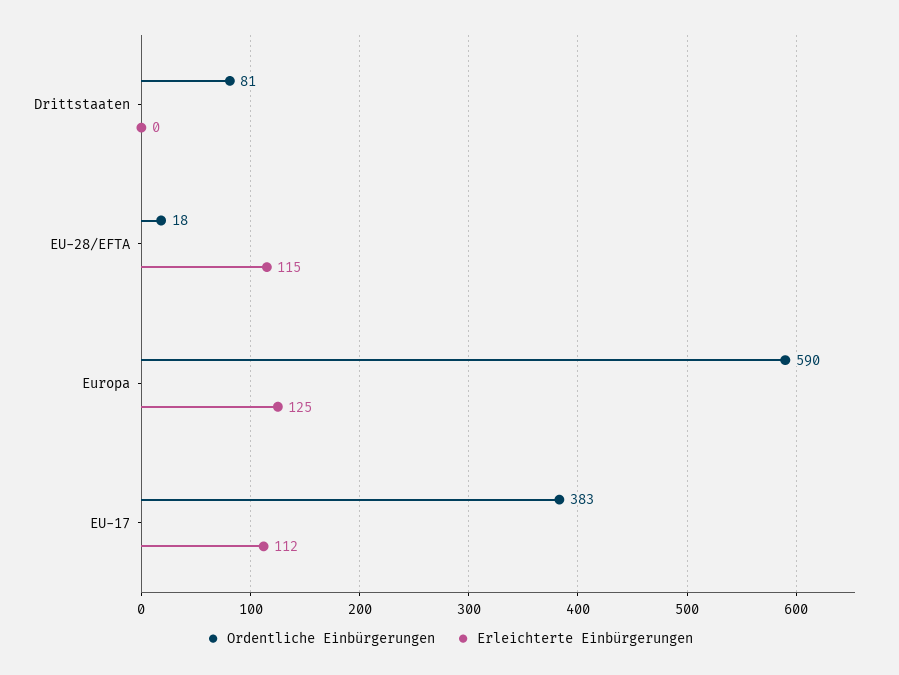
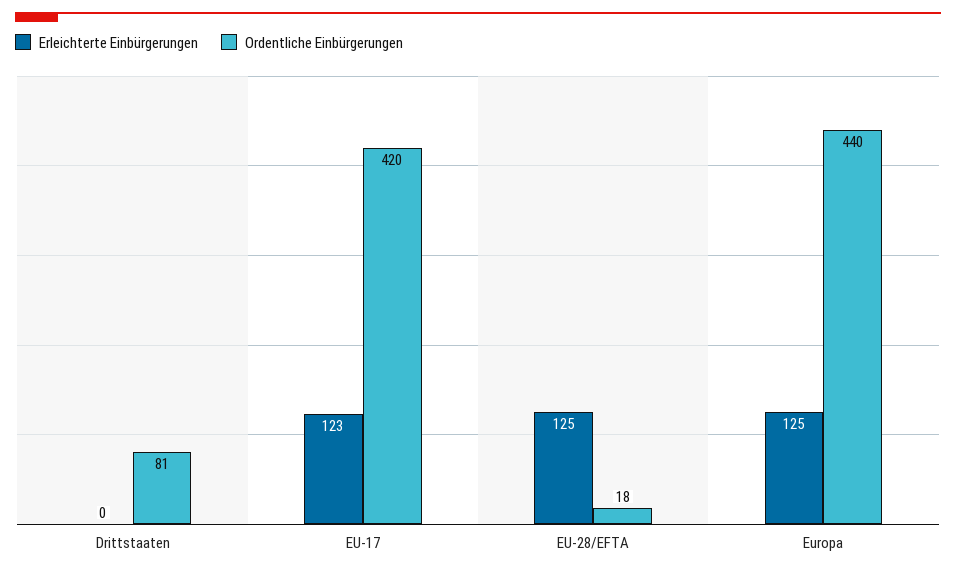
Erleichterte Einbürgerungen, EU-28/EFTA: 115 -> 125
Ordentliche Einbürgerungen, Europa: 590 -> 440
Ordentliche Einbürgerungen, EU-17: 383 -> 420
Erleichterte Einbürgerungen, EU-17: 112 -> 123

